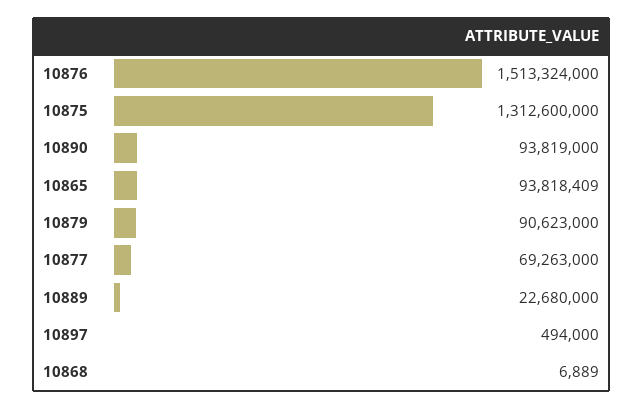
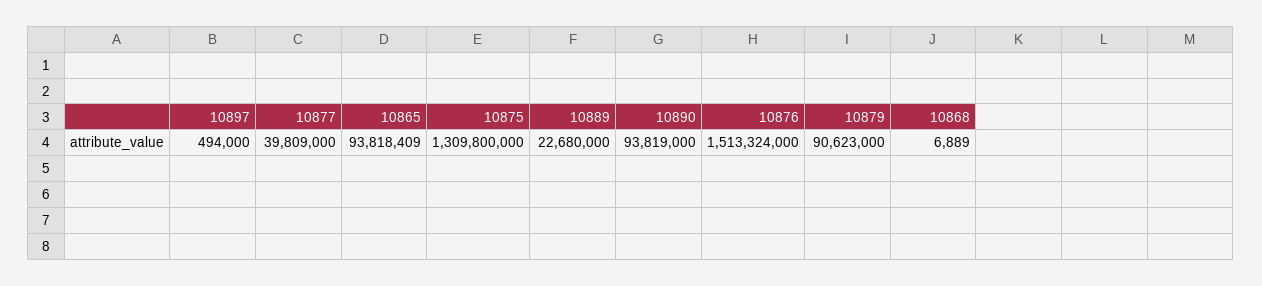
10875: 1312600000 -> 1309800000
10877: 69263000 -> 39809000

